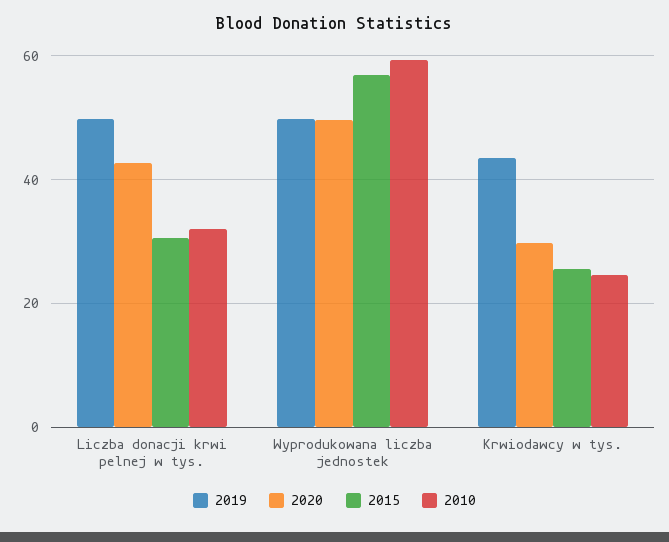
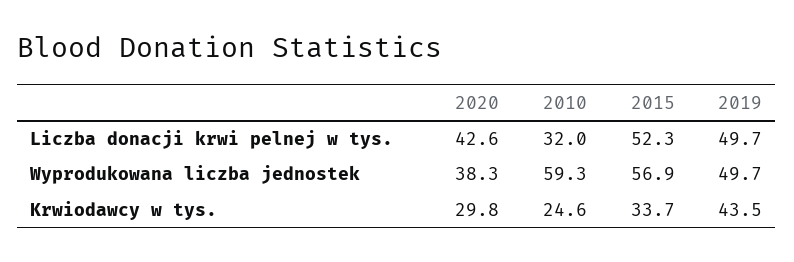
2015, Liczba donacji krwi pelnej w tys.: 30 -> 52.3
2020, Wyprodukowana liczba jednostek: 50 -> 38.3
2015, Krwiodawcy w tys.: 26 -> 33.7

